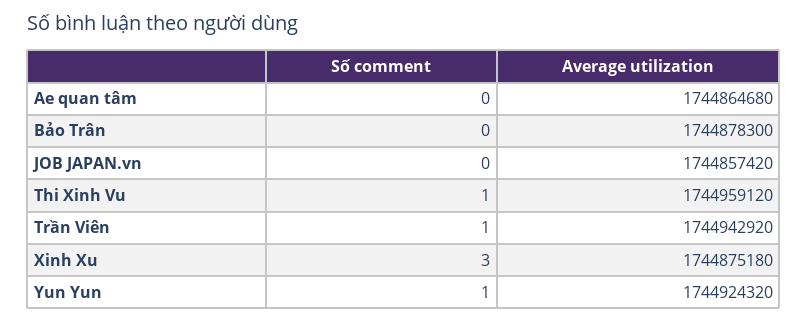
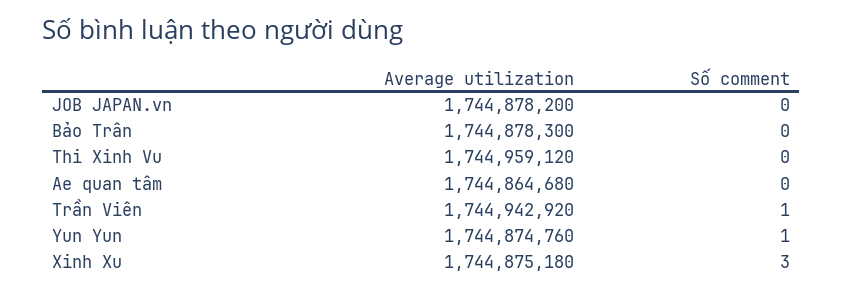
Average utilization, JOB JAPAN.vn: 1744857420 -> 1744878200
Số comment, Thi Xinh Vu: 1 -> 0
Average utilization, Yun Yun: 1744924320 -> 1744874760

